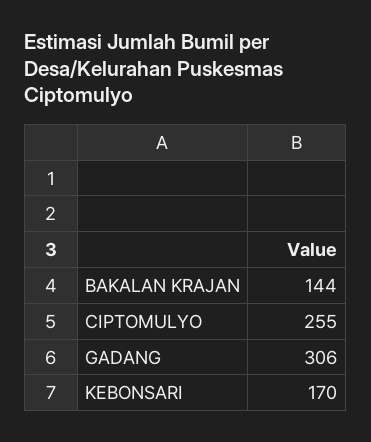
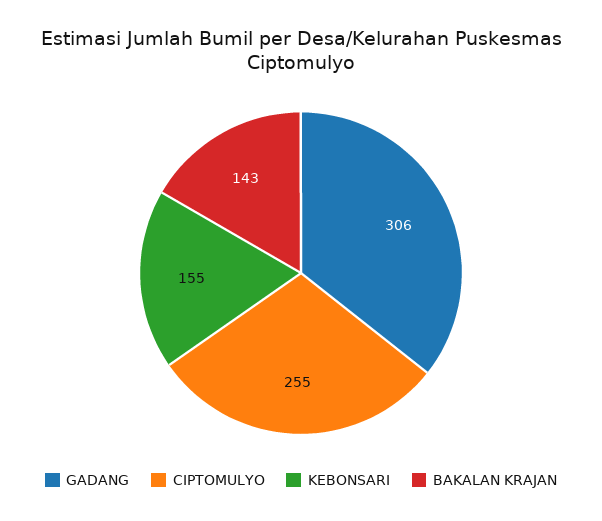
BAKALAN KRAJAN: 144 -> 143
KEBONSARI: 170 -> 155

